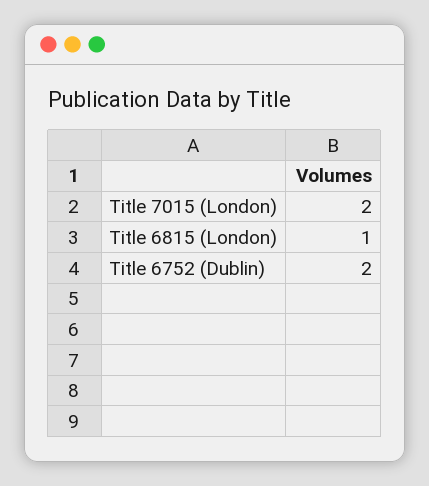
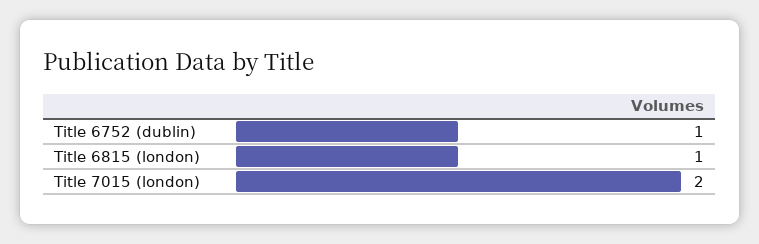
Title 6752 (Dublin): 2 -> 1

